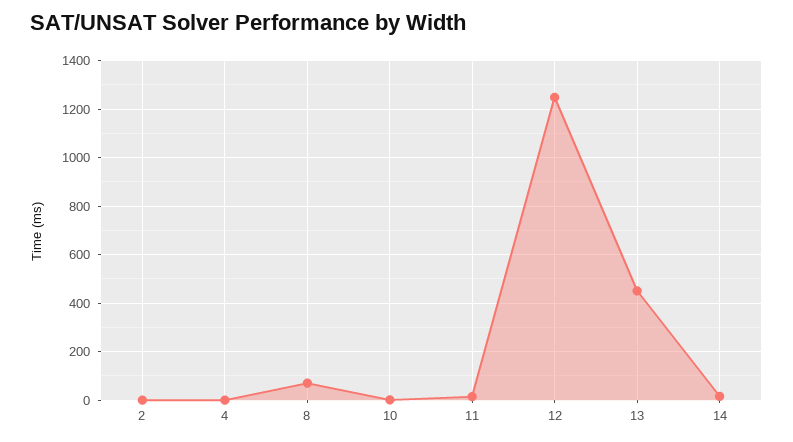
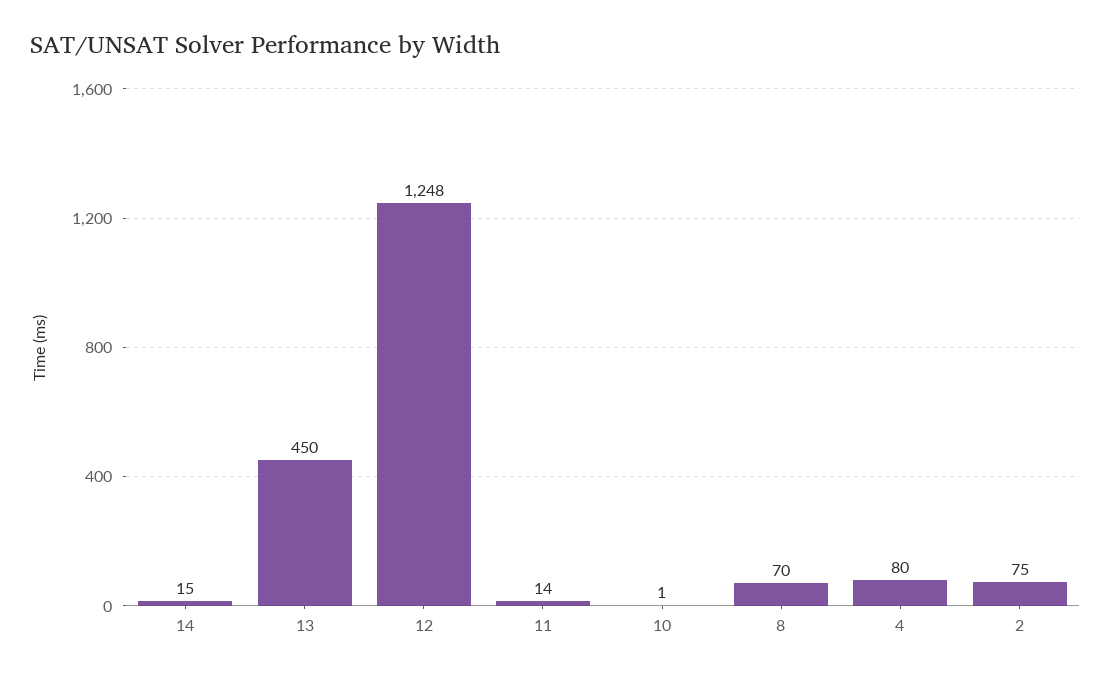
2: 0 -> 75
4: 0 -> 80

